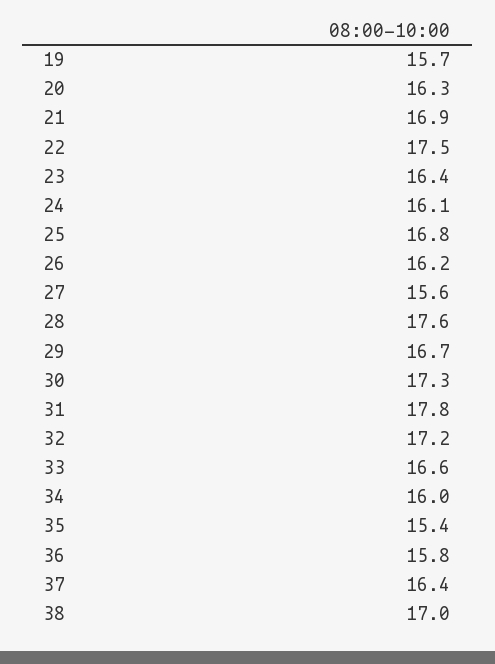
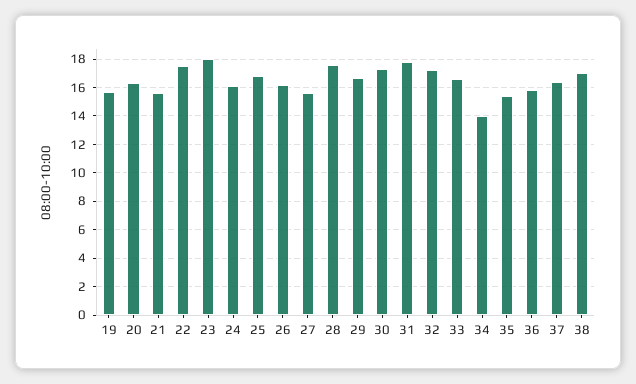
21: 16.9 -> 15.5
23: 16.4 -> 18
34: 16 -> 14

